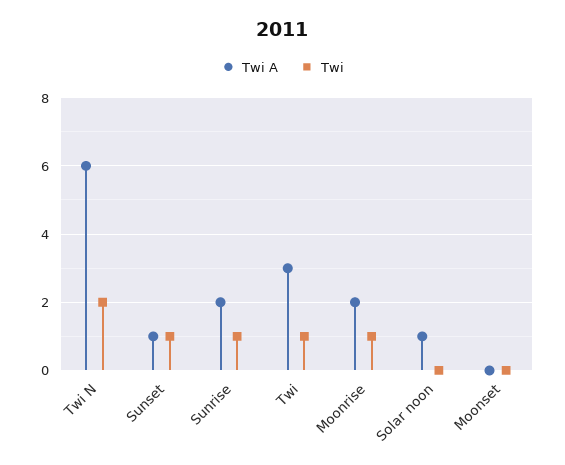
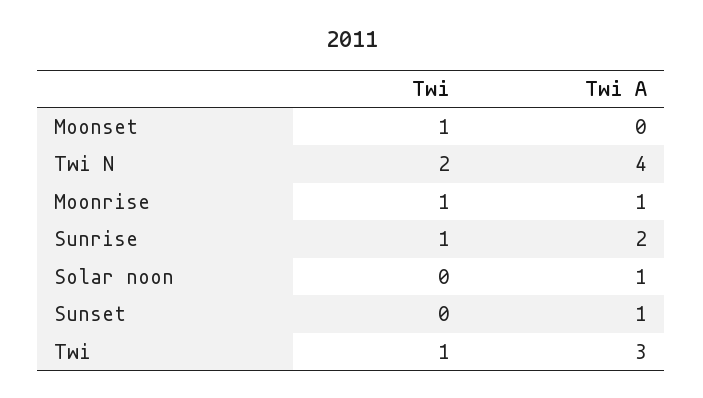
Twi A, Twi N: 6 -> 4
Twi, Sunset: 1 -> 0
Twi A, Moonrise: 2 -> 1
Twi, Moonset: 0 -> 1

